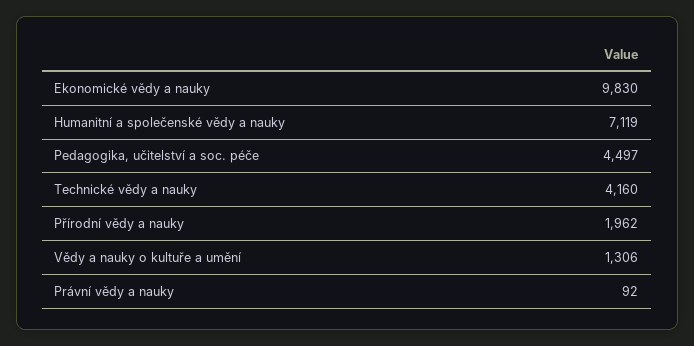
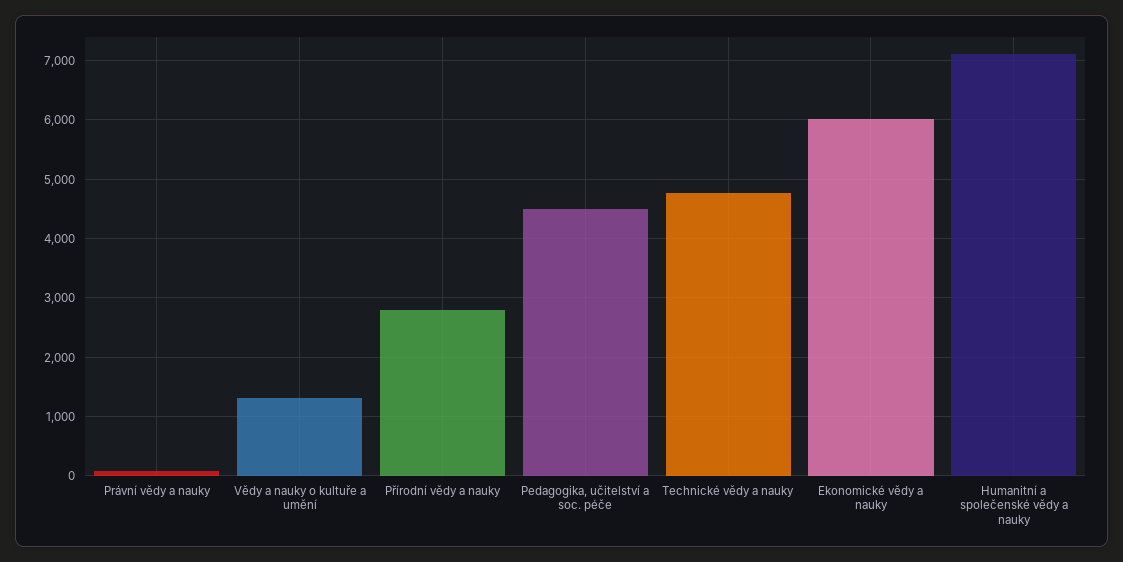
Ekonomické vědy a nauky: 9830 -> 6000
Technické vědy a nauky: 4160 -> 4800
Přírodní vědy a nauky: 1962 -> 2800

